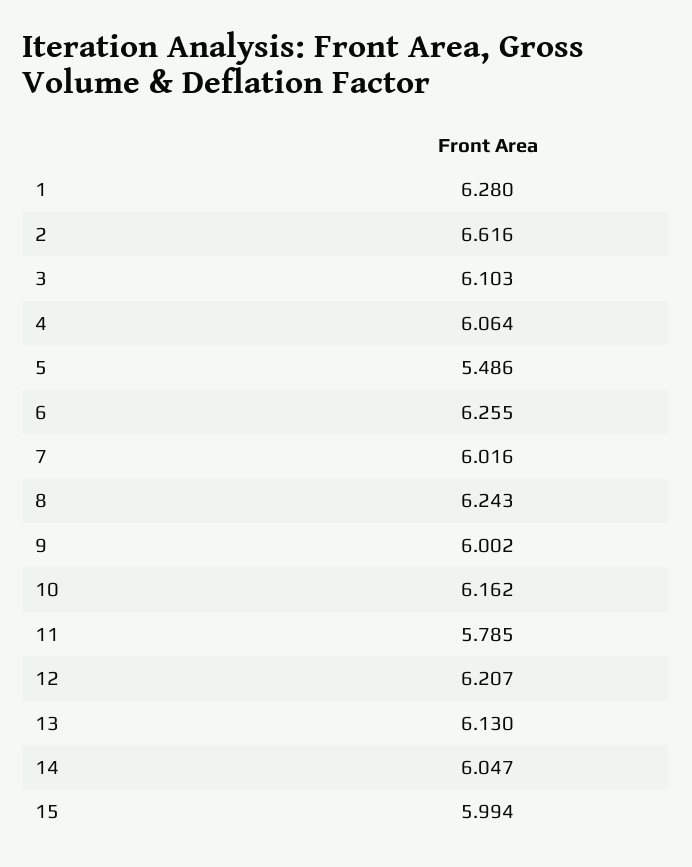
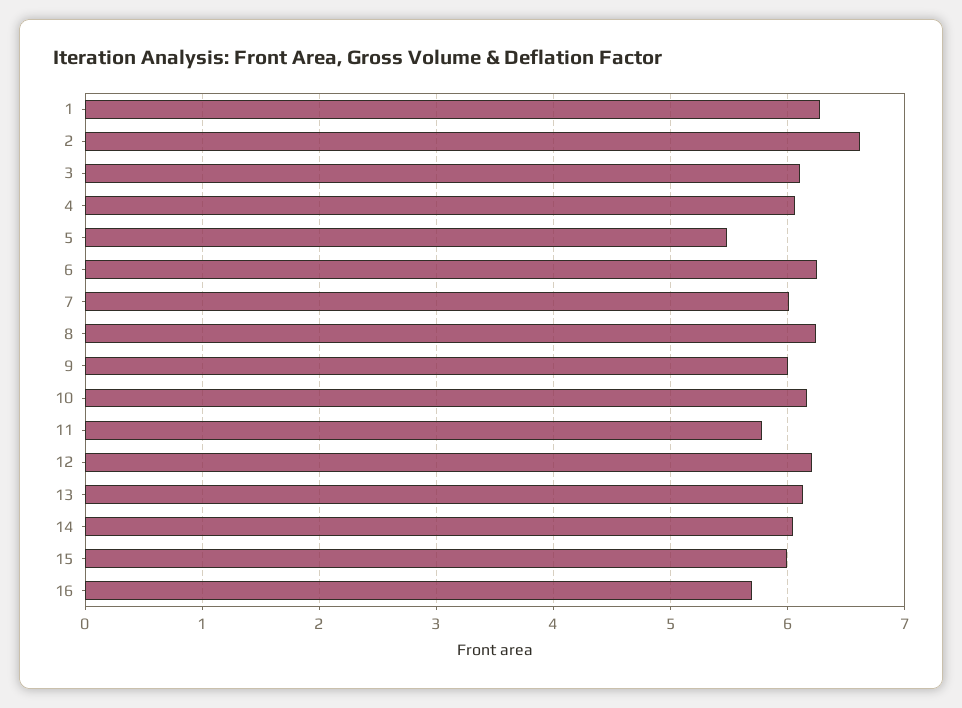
16: none -> 5.7

